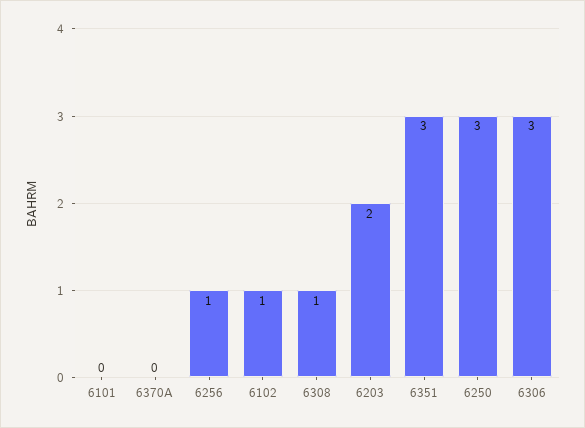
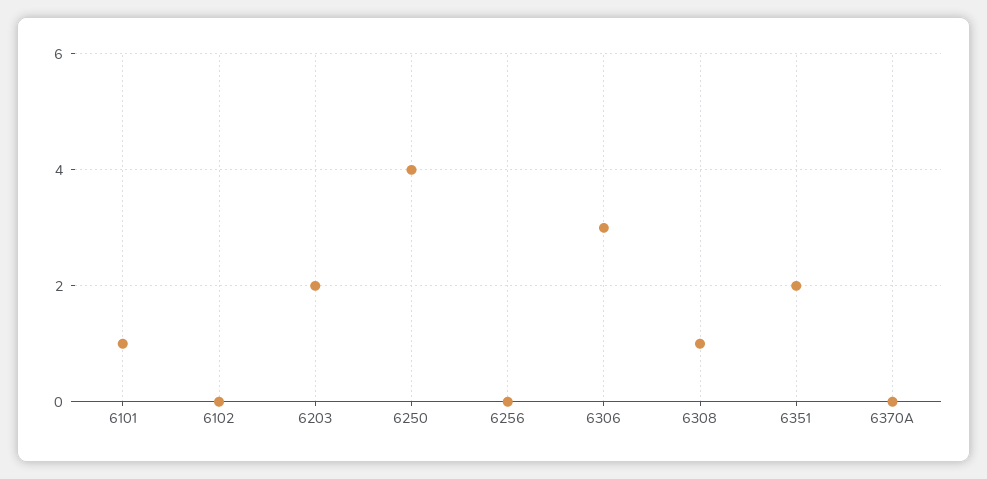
6101: 0 -> 1
6256: 1 -> 0
6102: 1 -> 0
6351: 3 -> 2
6250: 3 -> 4

